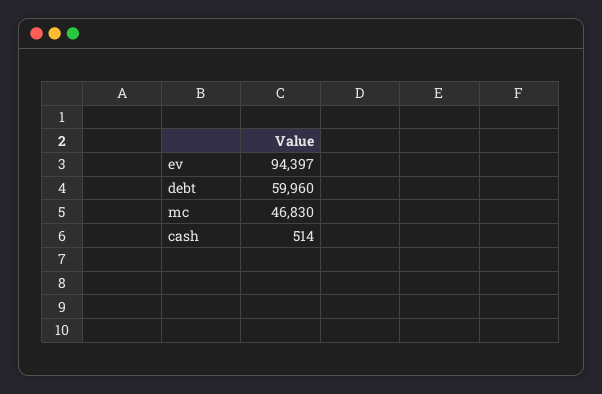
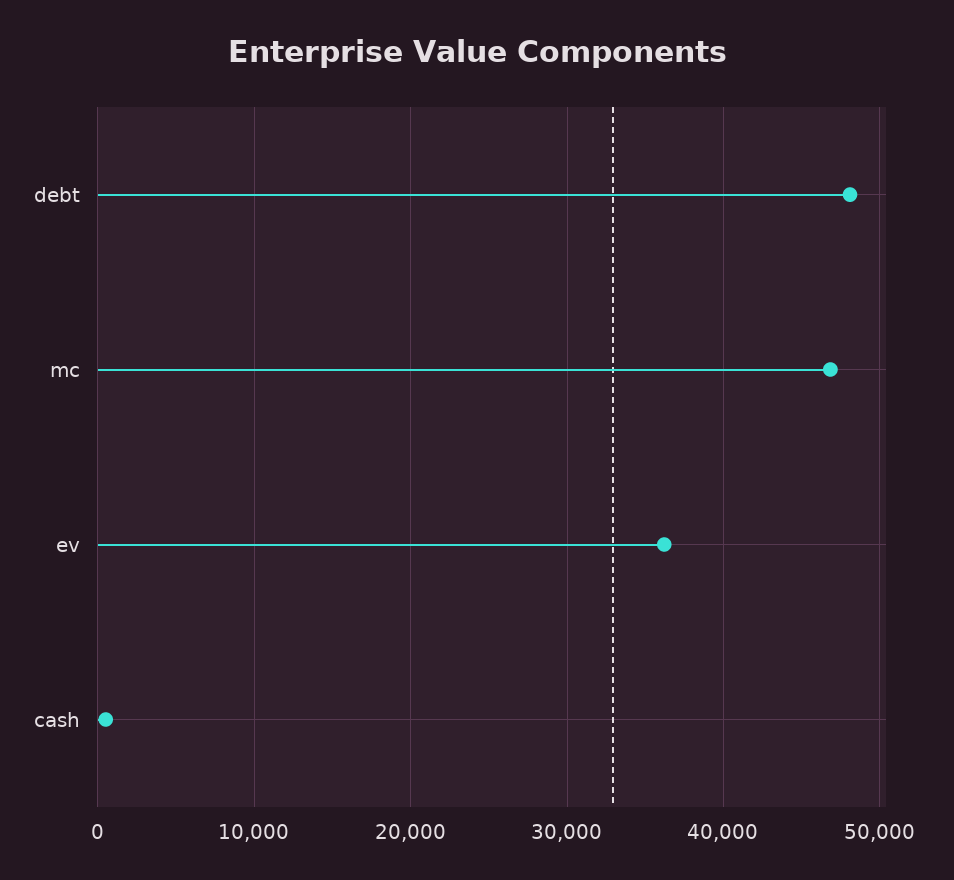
ev: 94397 -> 36000
debt: 59960 -> 48000

